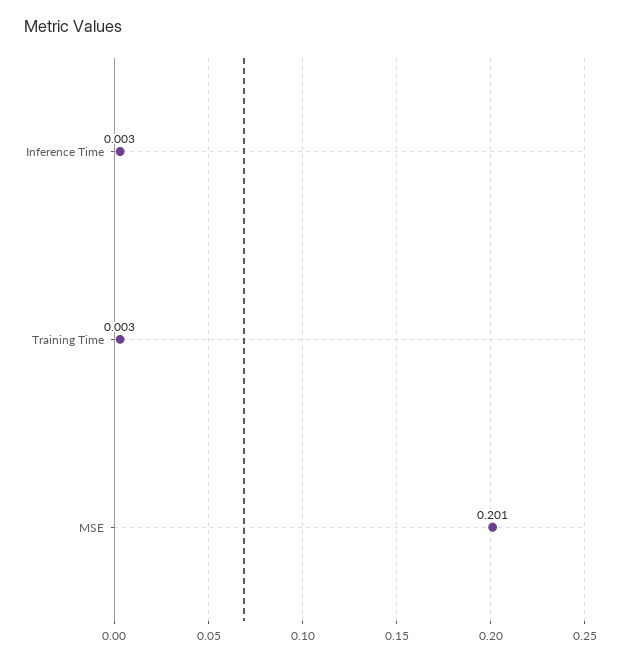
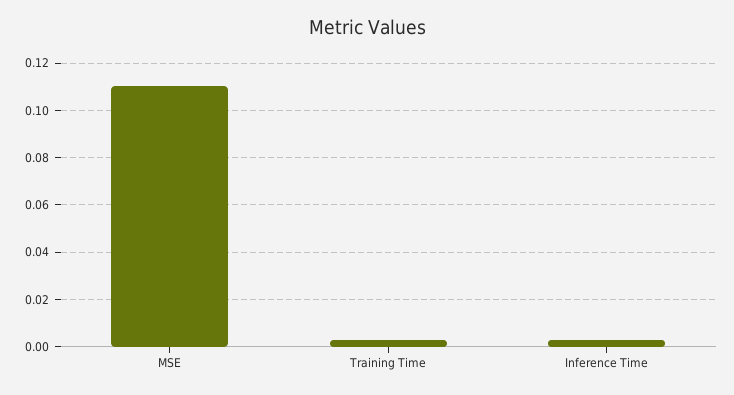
MSE: 0.201 -> 0.11

